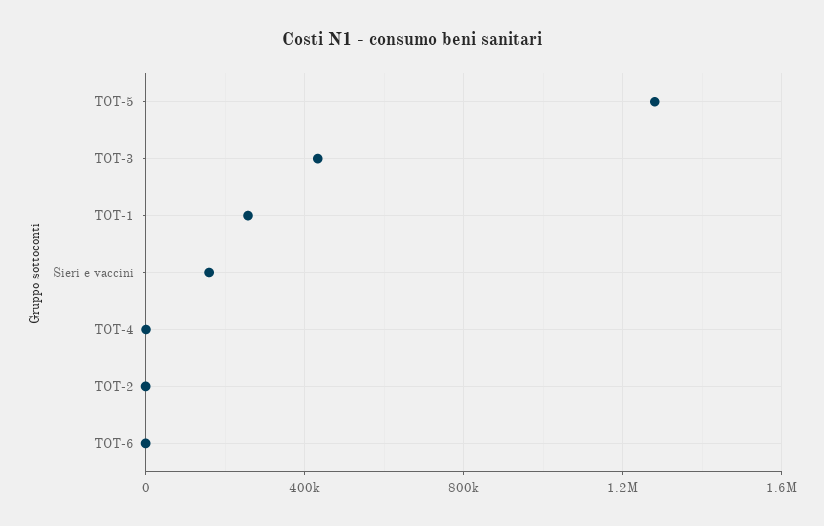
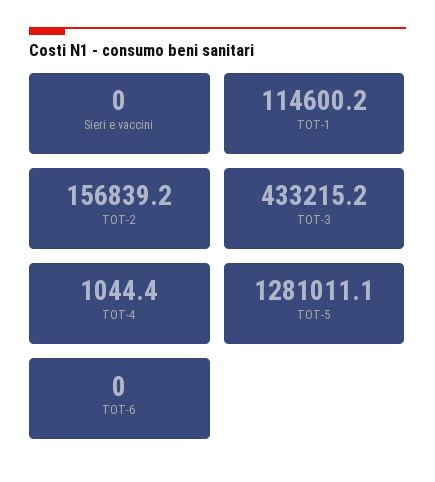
TOT-1: 250000 -> 114600.2
Sieri e vaccini: 150000 -> 0
TOT-2: 0 -> 156839.2

